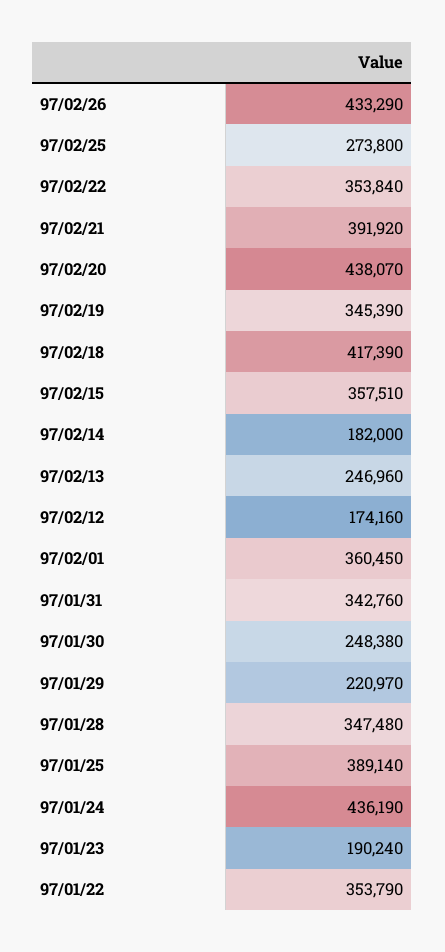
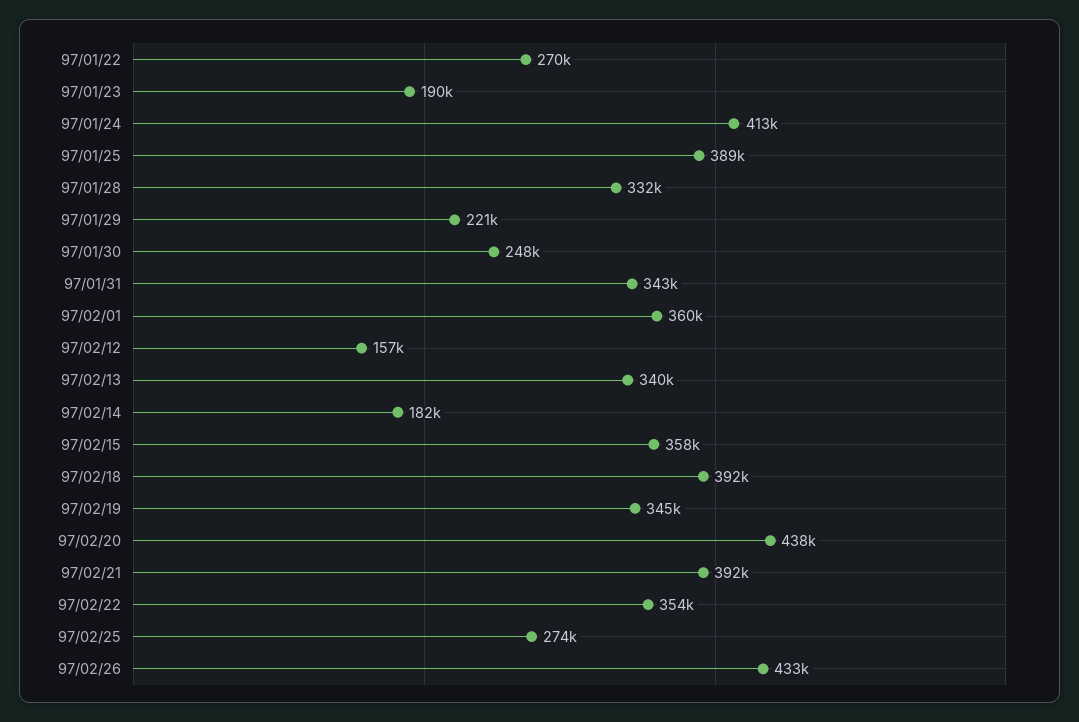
97/02/18: 417390 -> 392000
97/02/13: 246960 -> 340000
97/02/12: 174160 -> 157000
97/01/28: 347480 -> 332000
97/01/24: 436190 -> 413000
97/01/22: 353790 -> 270000

